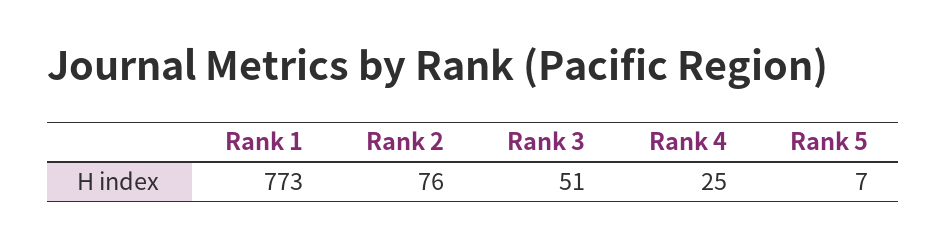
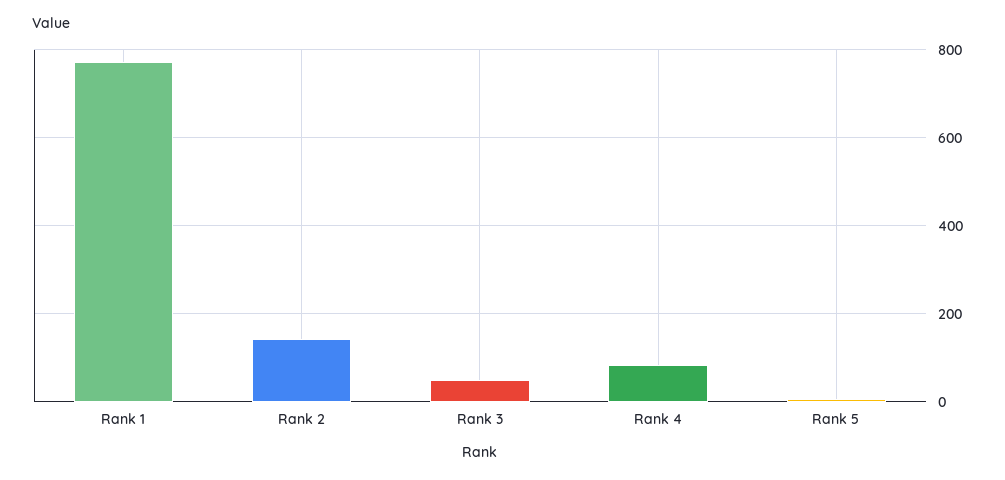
Rank 2: 76 -> 140
Rank 4: 25 -> 80

